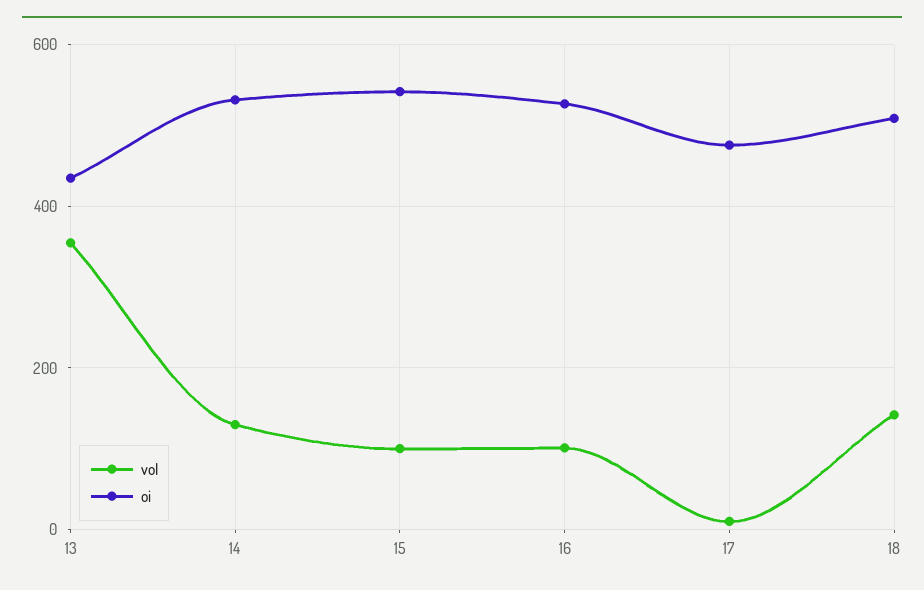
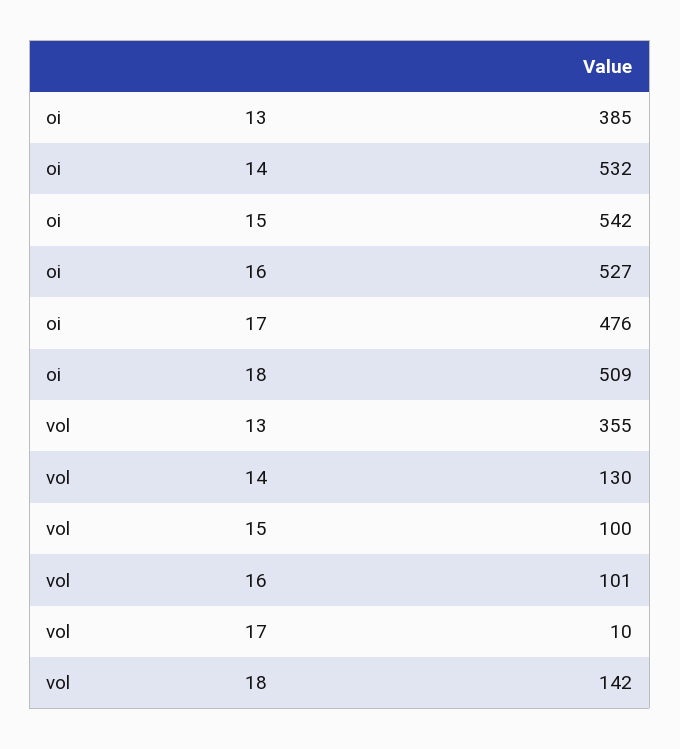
oi, 13: 440 -> 385

